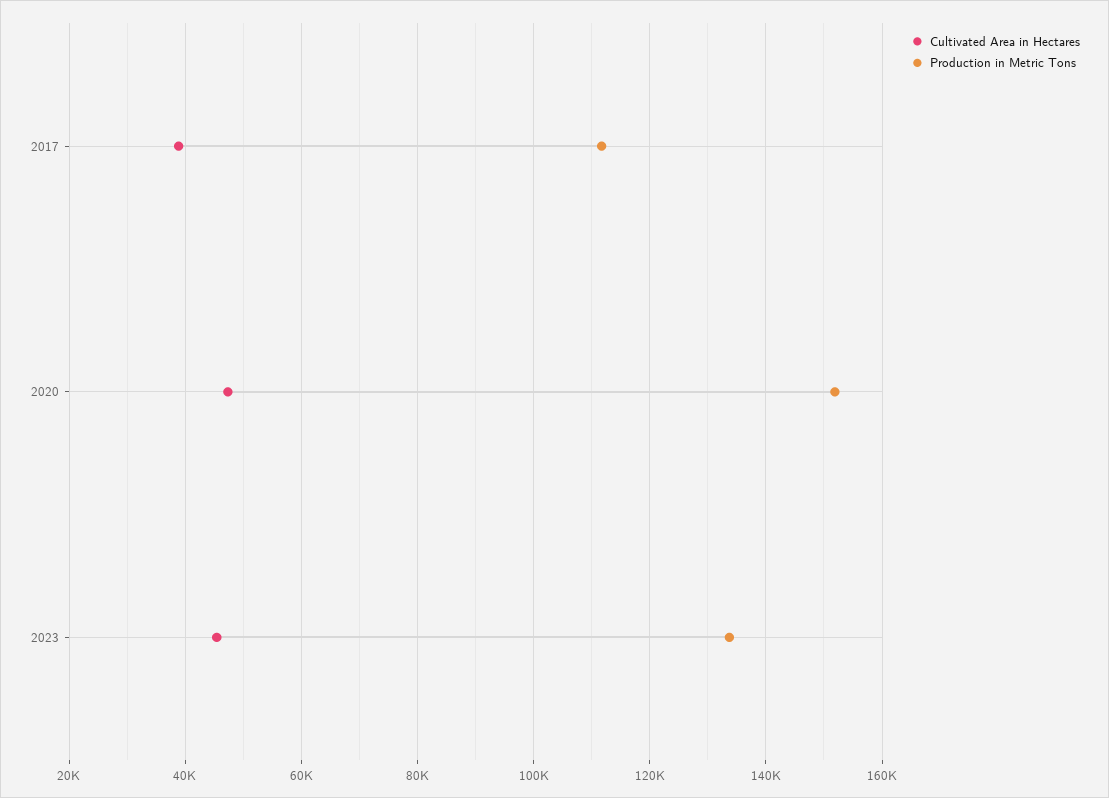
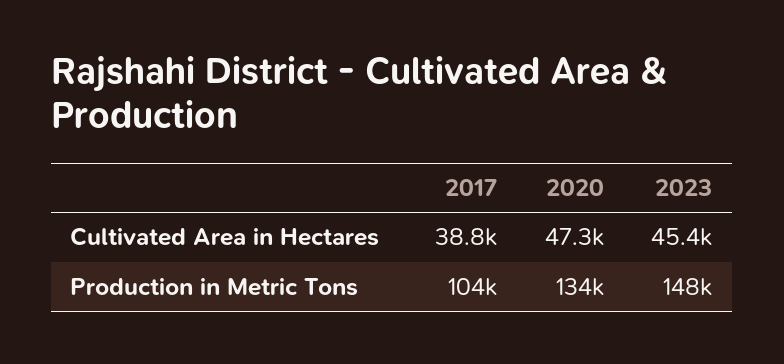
Production in Metric Tons, 2017: 112000 -> 104000
Production in Metric Tons, 2020: 152000 -> 134000
Production in Metric Tons, 2023: 134000 -> 148000

